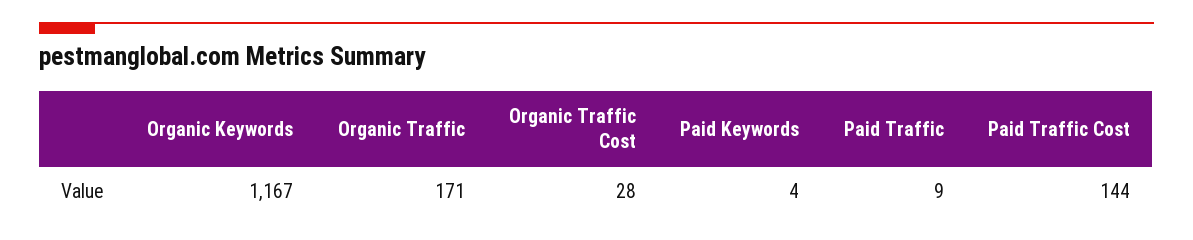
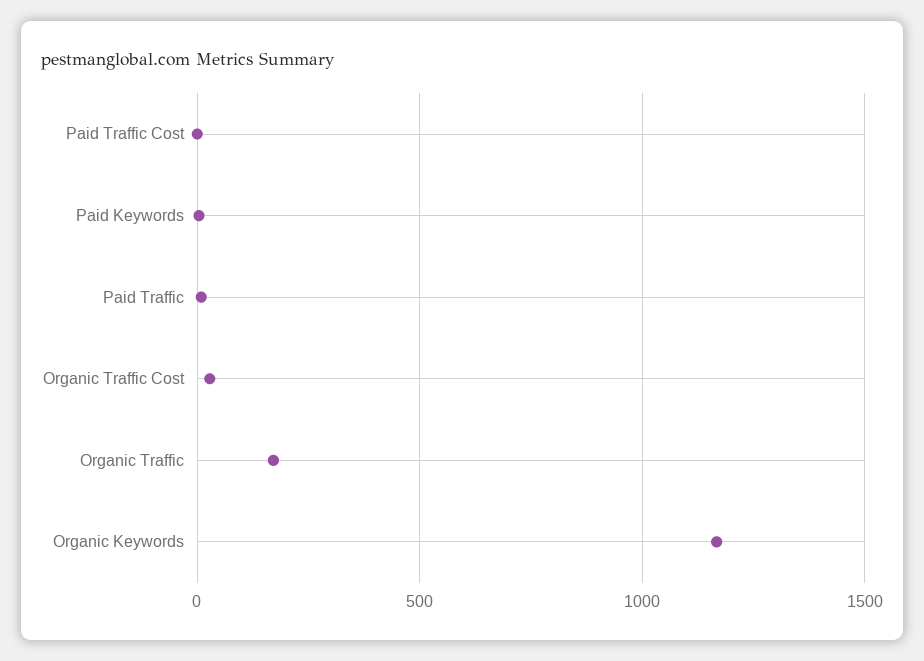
Paid Traffic Cost: 144 -> 0

